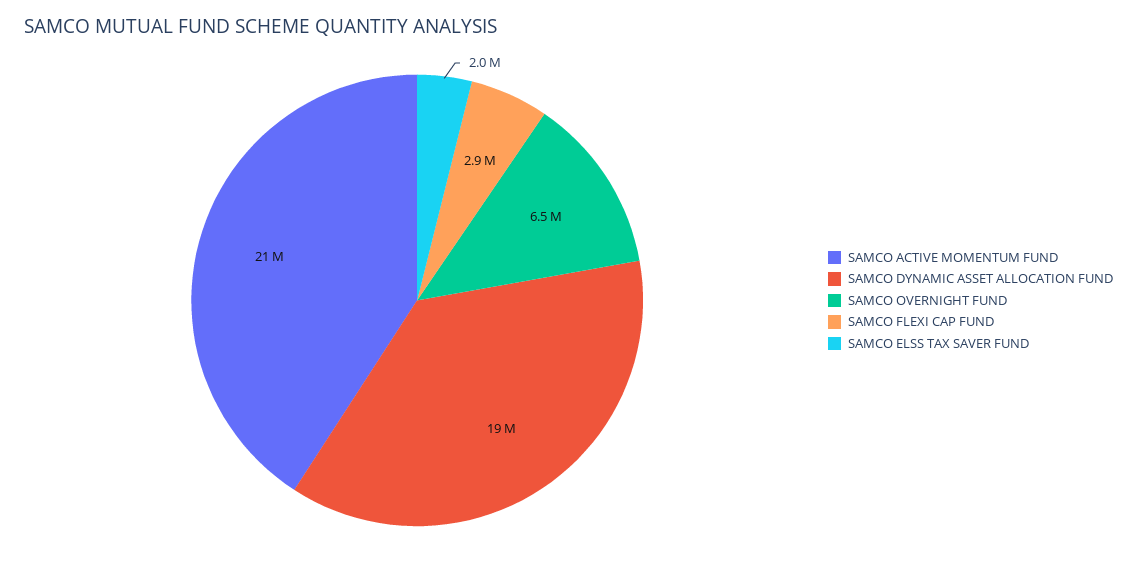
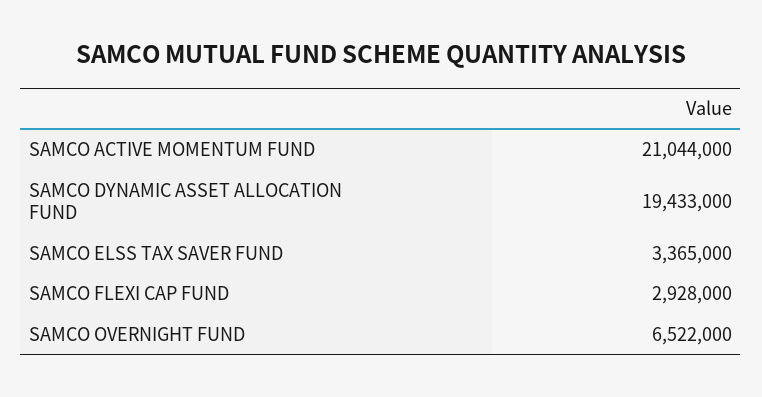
SAMCO ELSS TAX SAVER FUND: 2000000 -> 3365000

